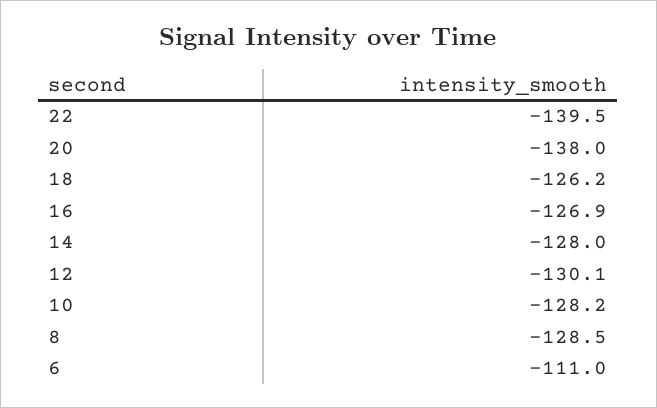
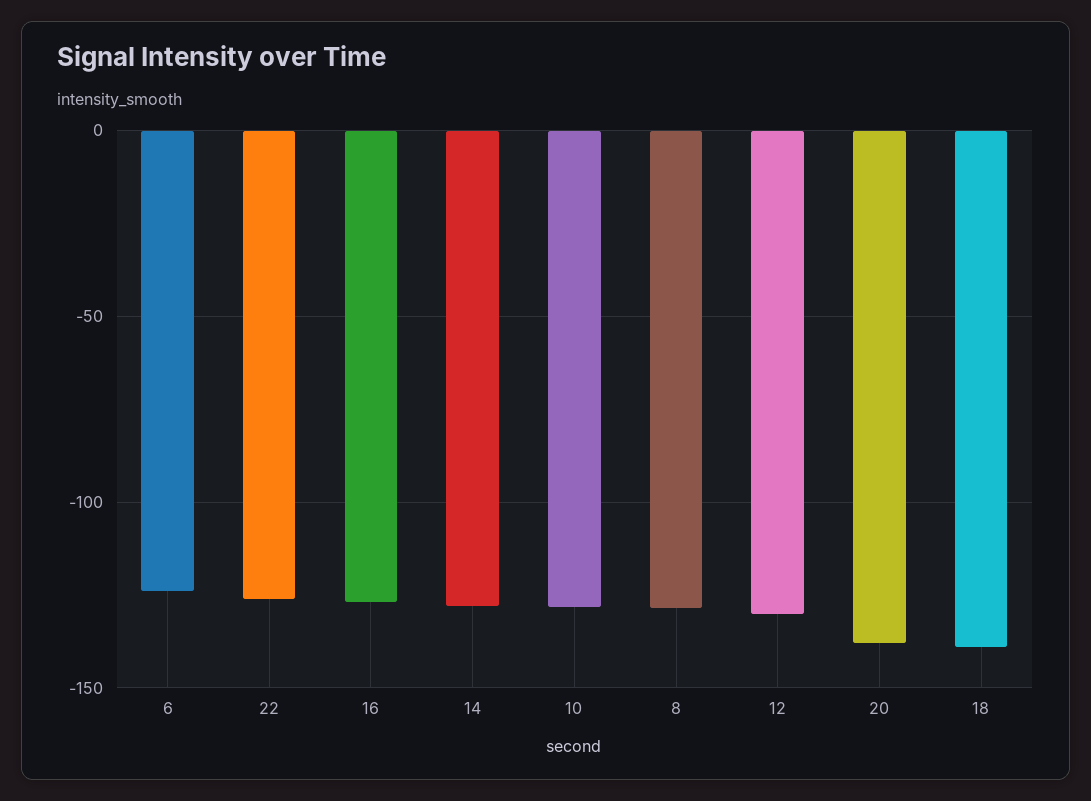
22: -139.5 -> -125
18: -126.2 -> -140
6: -111 -> -125

